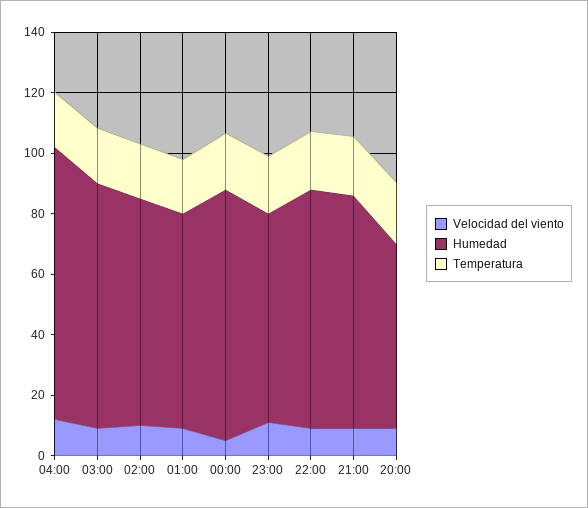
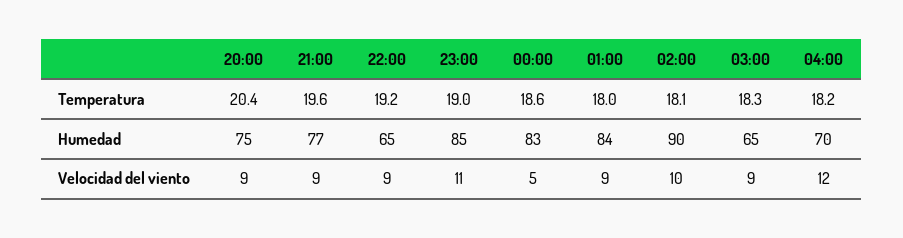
Humedad, 04:00: 90 -> 70
Humedad, 03:00: 80 -> 65
Humedad, 02:00: 75 -> 90
Humedad, 01:00: 70 -> 84
Humedad, 23:00: 70 -> 85
Humedad, 22:00: 80 -> 65
Humedad, 20:00: 60 -> 75

